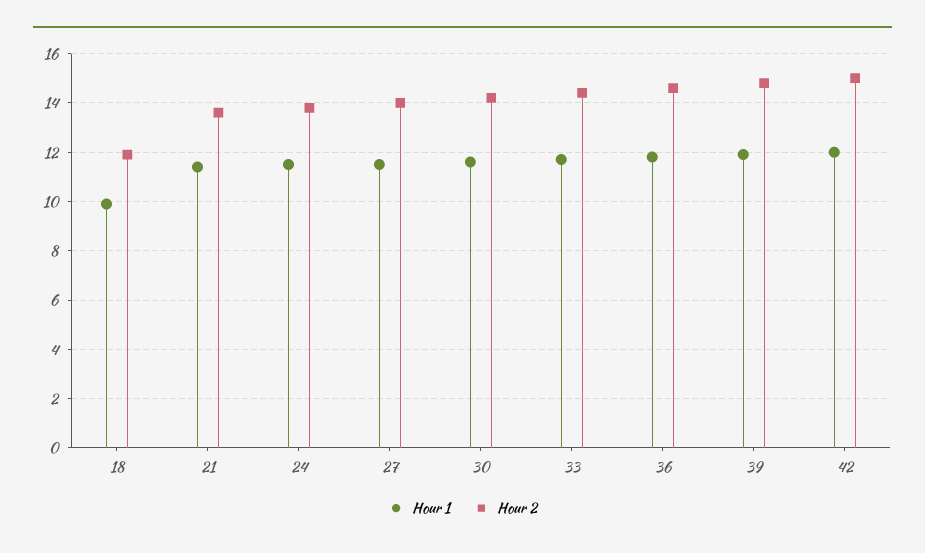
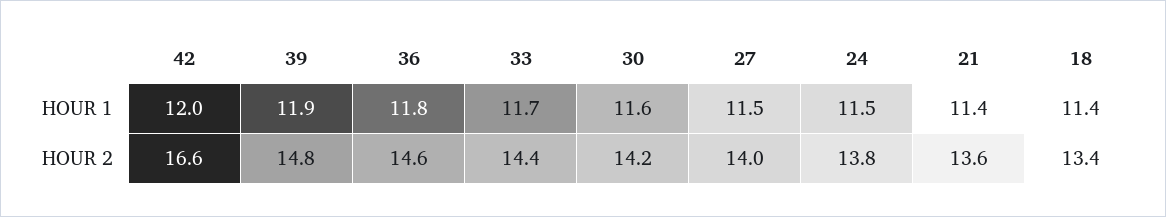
Hour 1, 18: 10 -> 11.4
Hour 2, 18: 12 -> 13.4
Hour 2, 42: 15 -> 16.6

